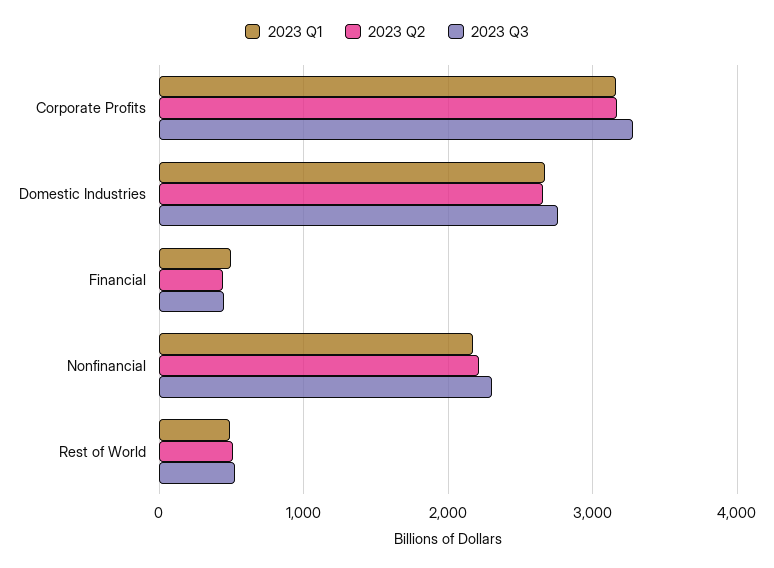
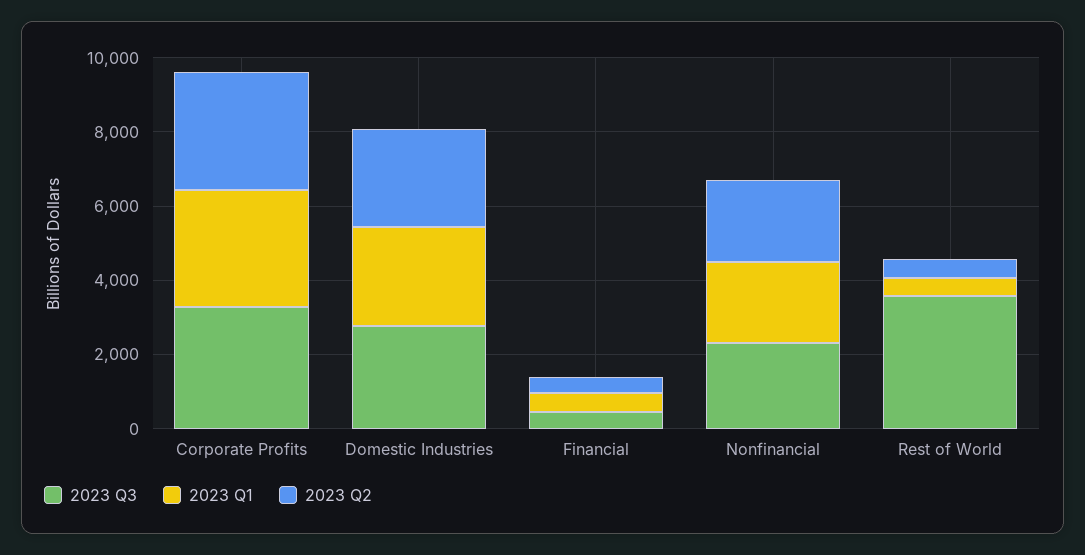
2023 Q3, Rest of World: 500 -> 3500

